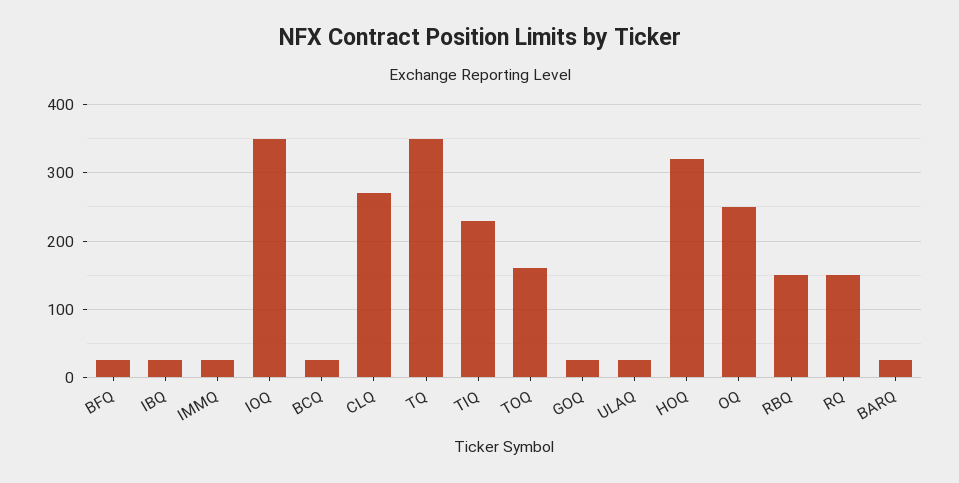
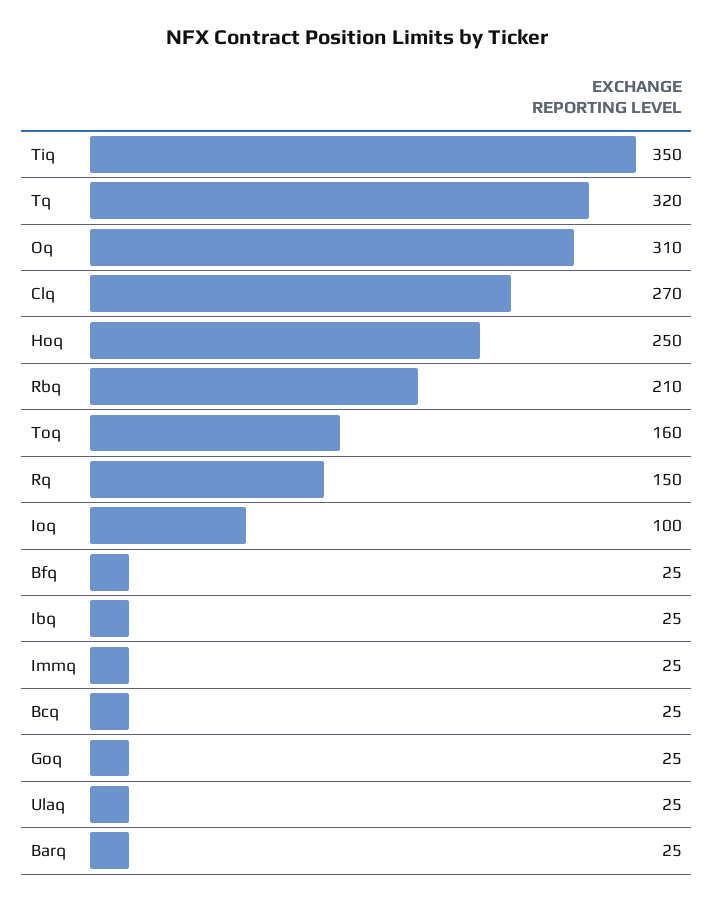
IOQ: 350 -> 100
TQ: 350 -> 320
TIQ: 230 -> 350
HOQ: 320 -> 250
OQ: 250 -> 310
RBQ: 150 -> 210

